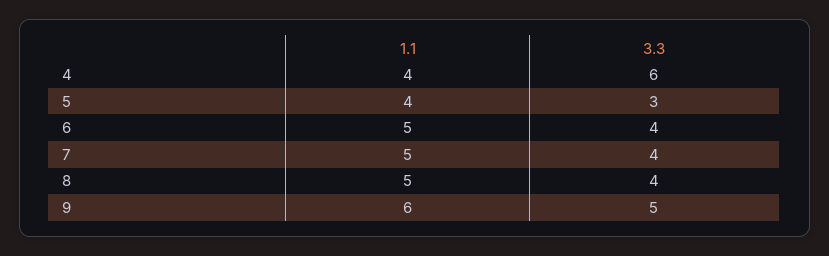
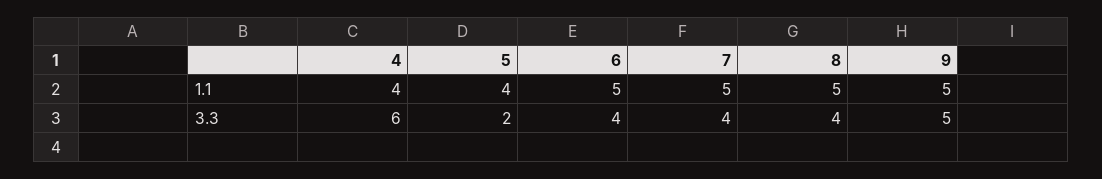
3.3, 5: 3 -> 2
1.1, 9: 6 -> 5

